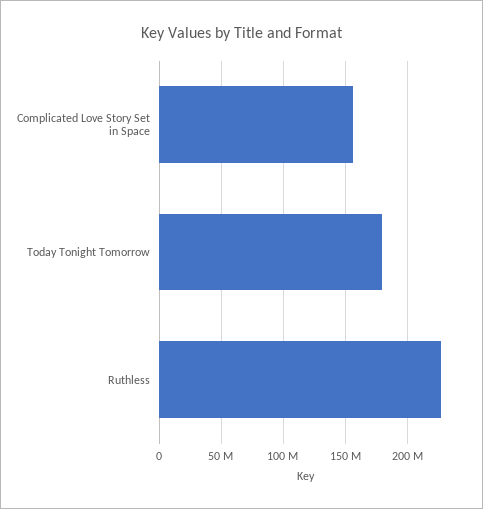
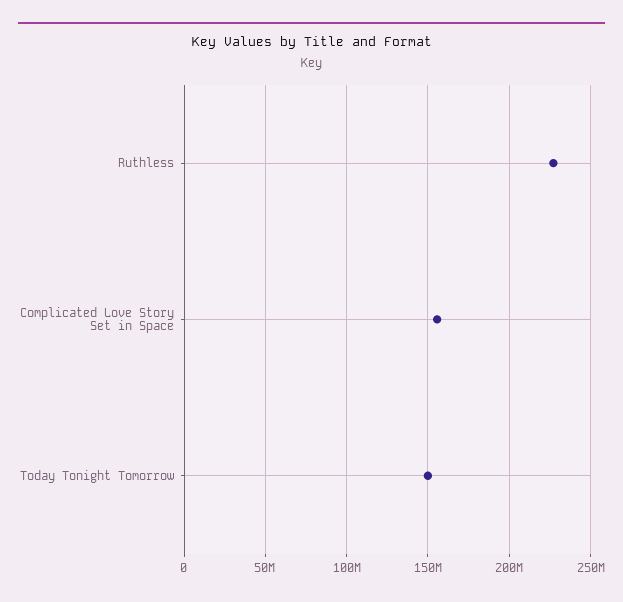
Today Tonight Tomorrow: 180000000 -> 150000000

